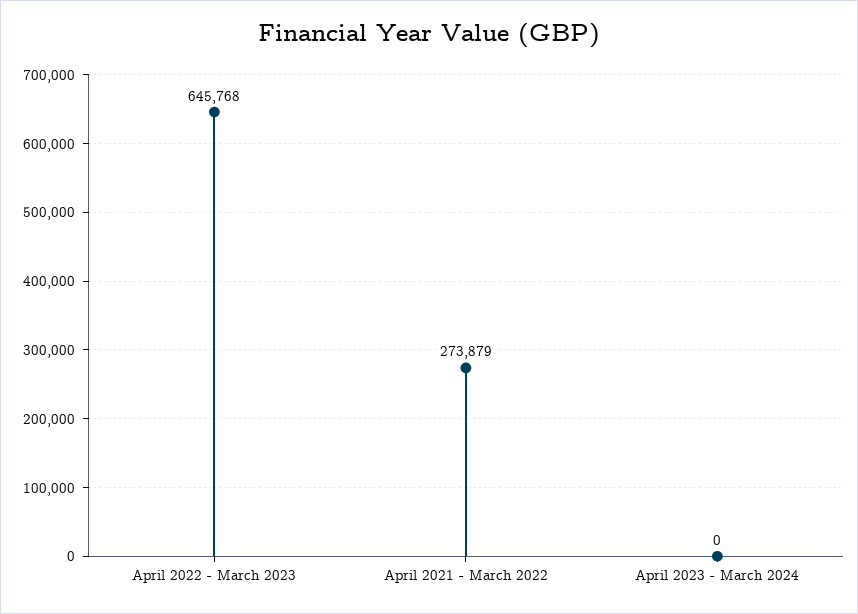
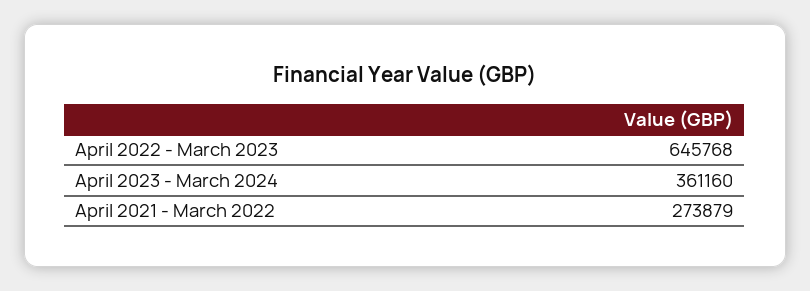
April 2023 - March 2024: 0 -> 361160

